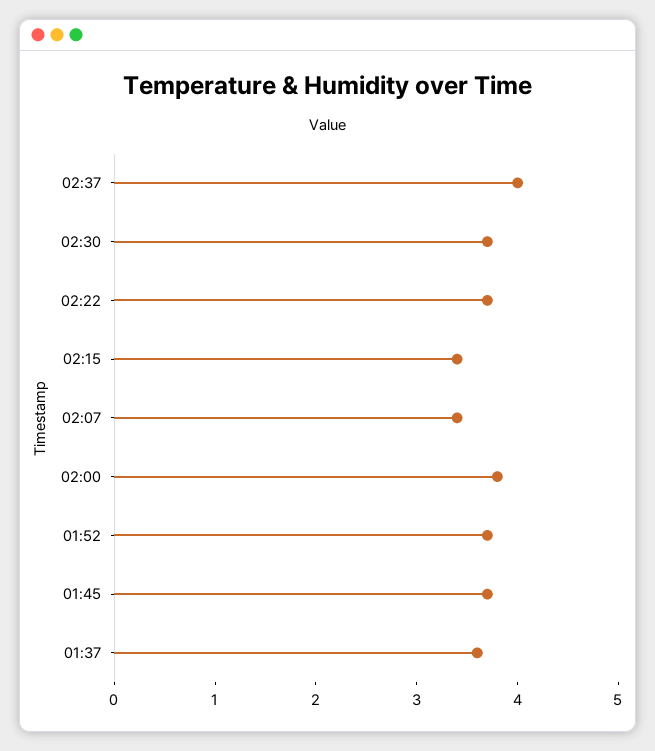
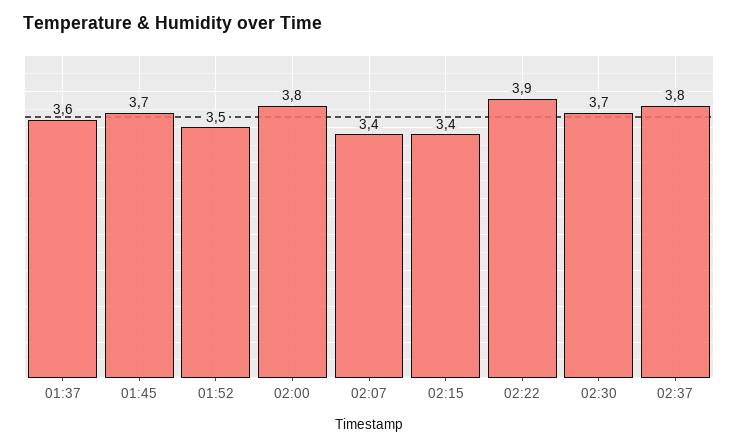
02:37: 4 -> 3.8
02:22: 3.7 -> 3.9
01:52: 3.7 -> 3.5

